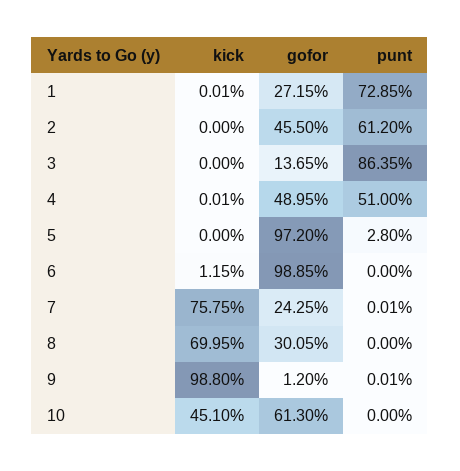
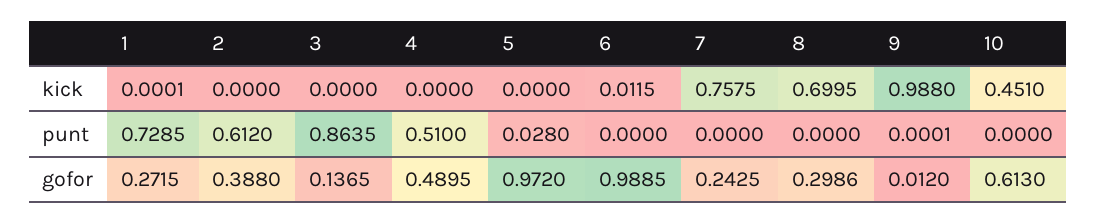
gofor, 2: 0.455 -> 0.388
kick, 4: 0.0001 -> 0
punt, 7: 0.0001 -> 0
gofor, 8: 0.3005 -> 0.2986

